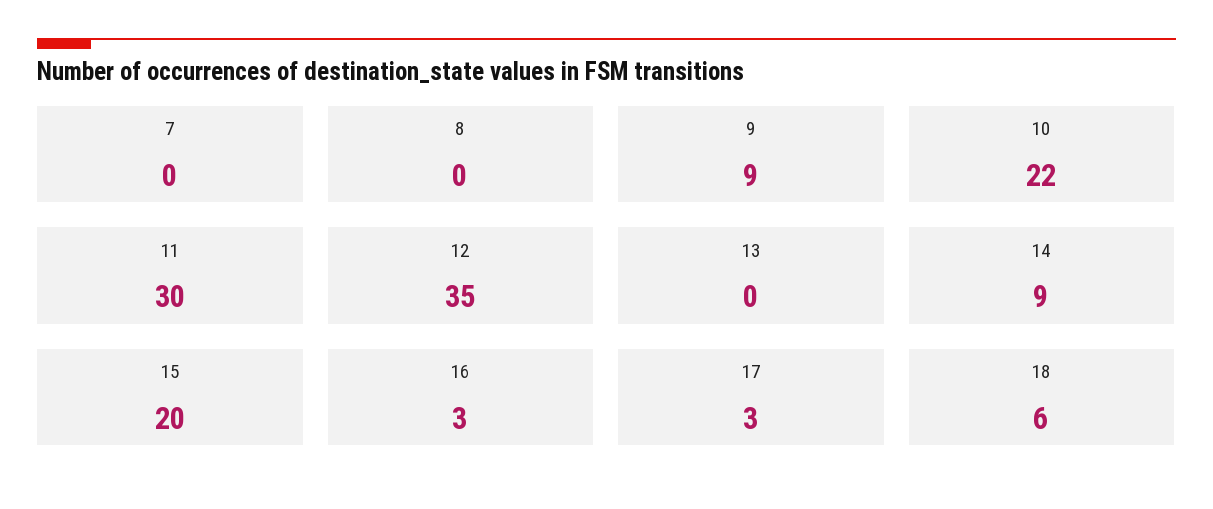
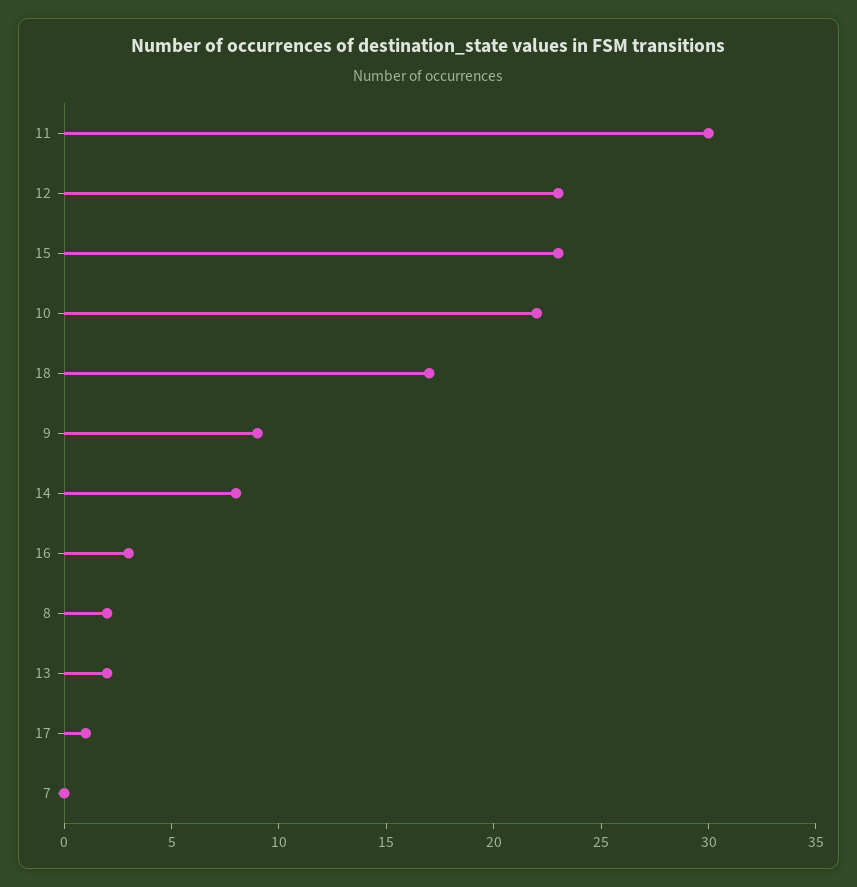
8: 0 -> 2
12: 35 -> 23
13: 0 -> 2
14: 9 -> 8
15: 20 -> 23
17: 3 -> 1
18: 6 -> 17

